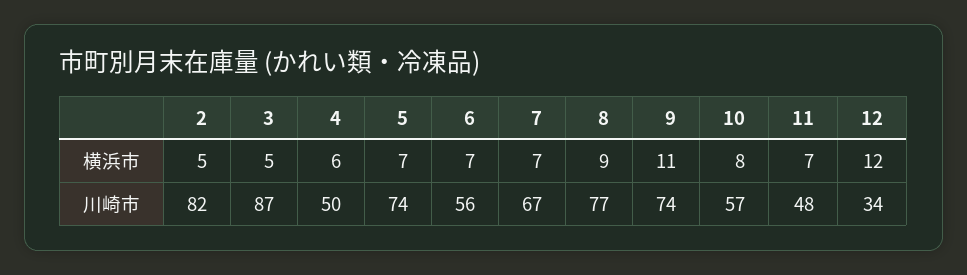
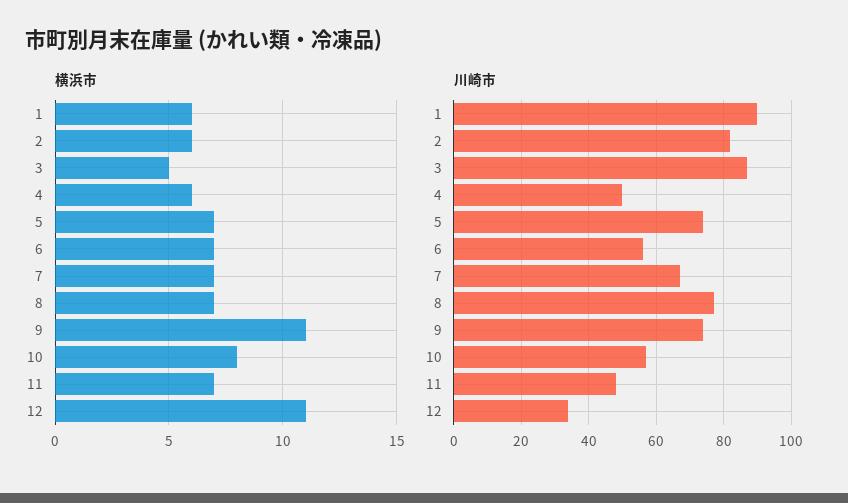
横浜市, 2: 5 -> 6
横浜市, 8: 9 -> 7
横浜市, 12: 12 -> 11
横浜市, 1: none -> 6
川崎市, 1: none -> 90

